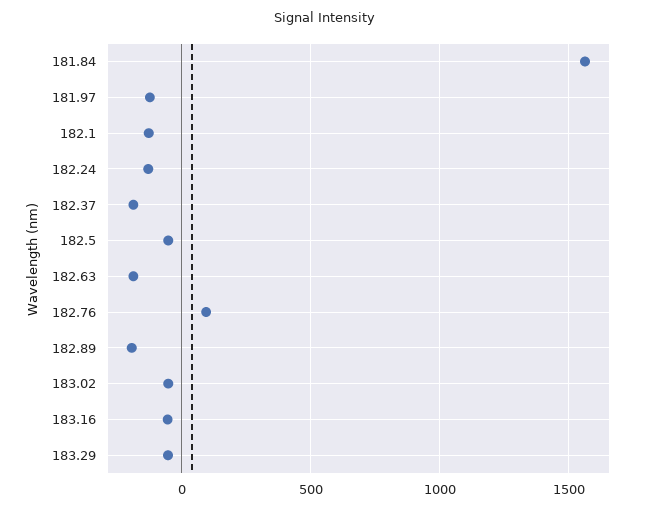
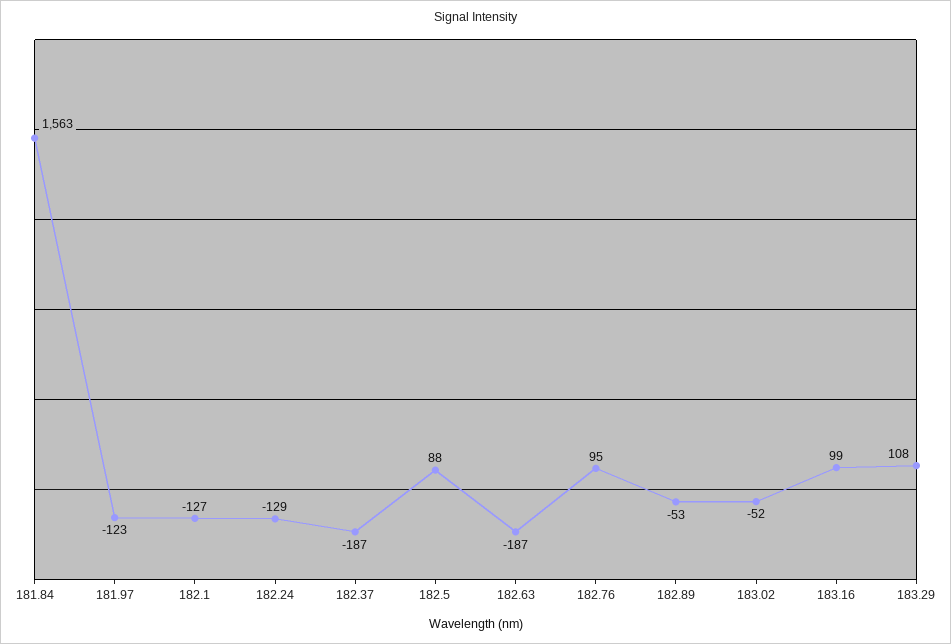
182.5: -50 -> 88
182.89: -200 -> -53
183.16: -50 -> 99
183.29: -50 -> 108

